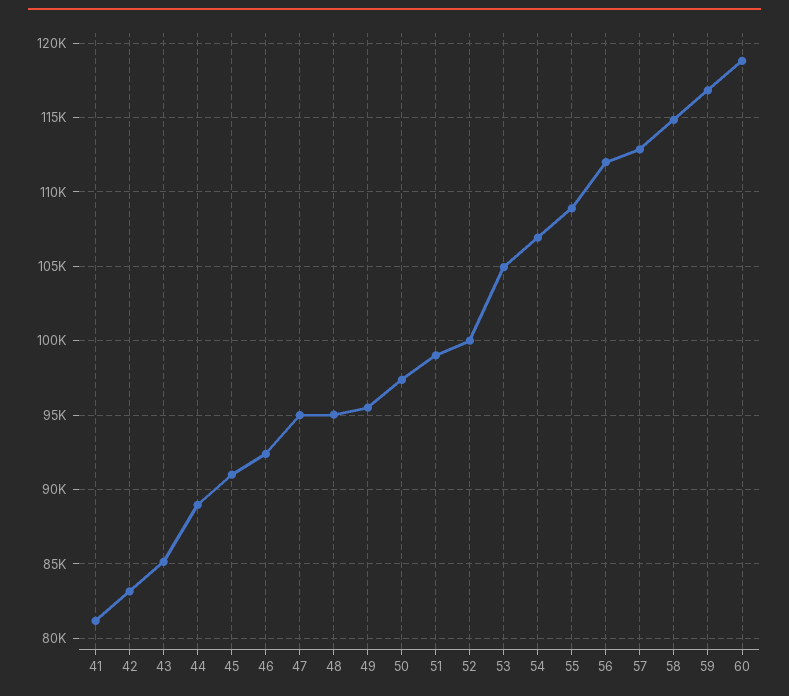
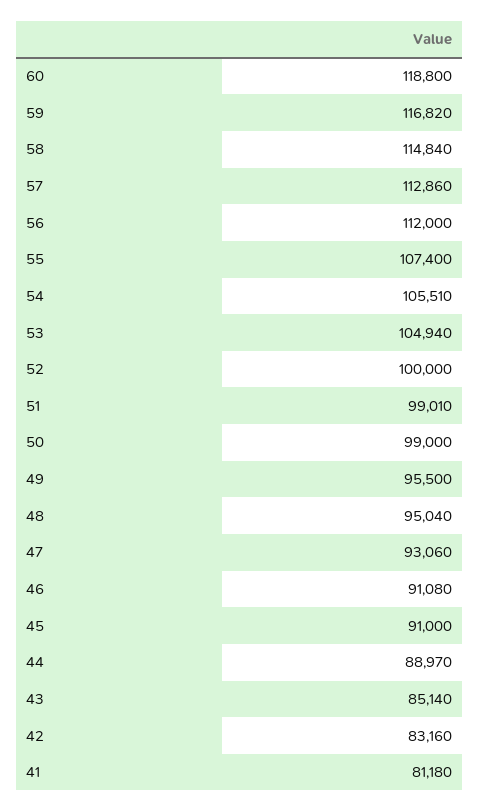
46: 92500 -> 91080
47: 95000 -> 93060
50: 97500 -> 99000
54: 107000 -> 105510
55: 109000 -> 107400

